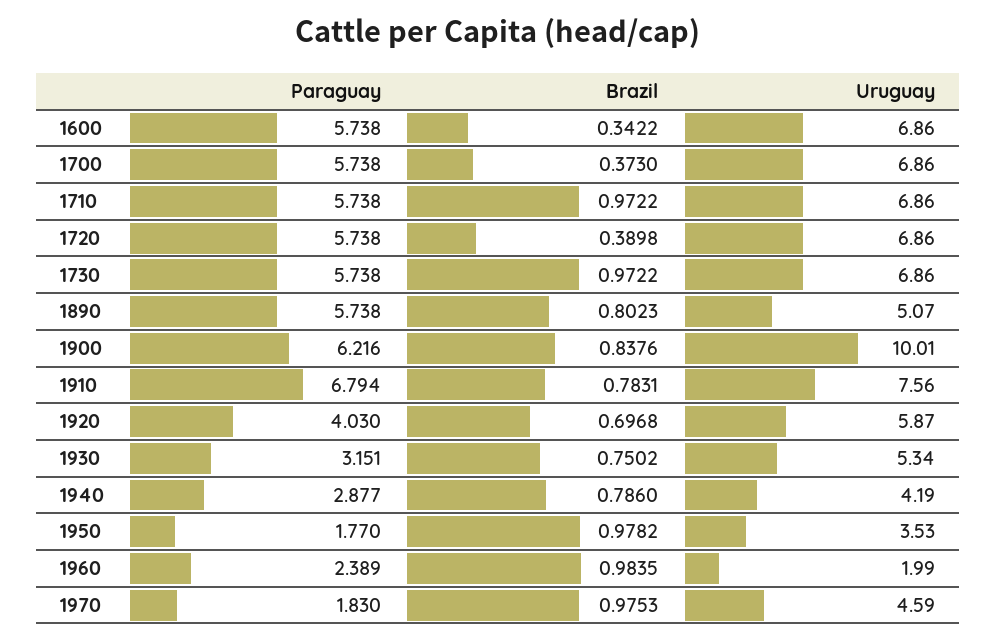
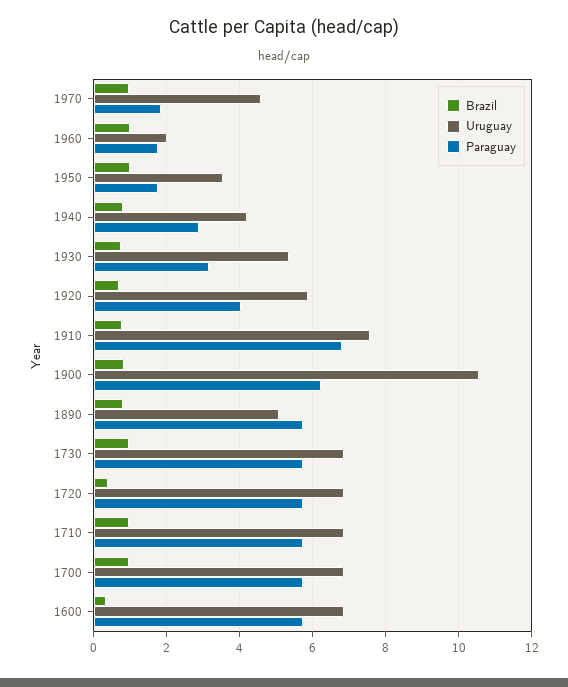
Brazil, 1700: 0.373 -> 1
Uruguay, 1900: 10.01 -> 10.6
Paraguay, 1960: 2.389 -> 1.8

